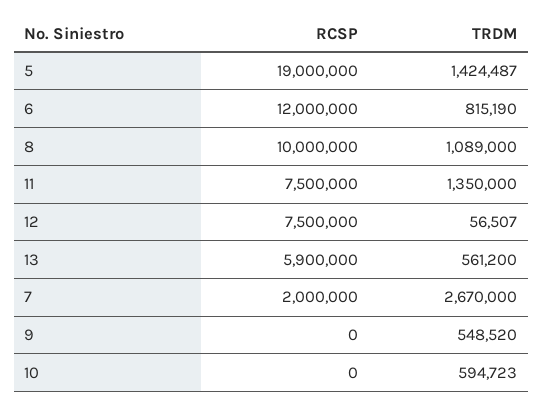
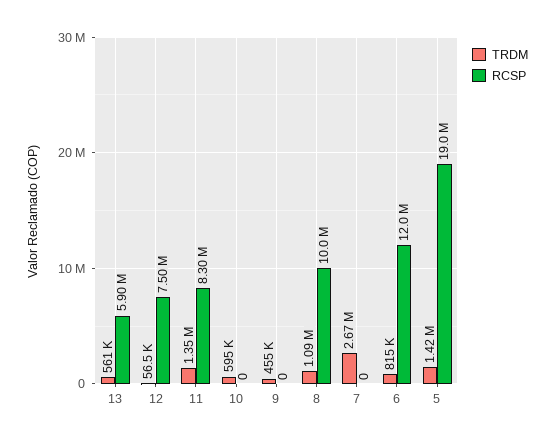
RCSP, 11: 7500000 -> 8300000
RCSP, 7: 2000000 -> 0
TRDM, 9: 548520 -> 455000

